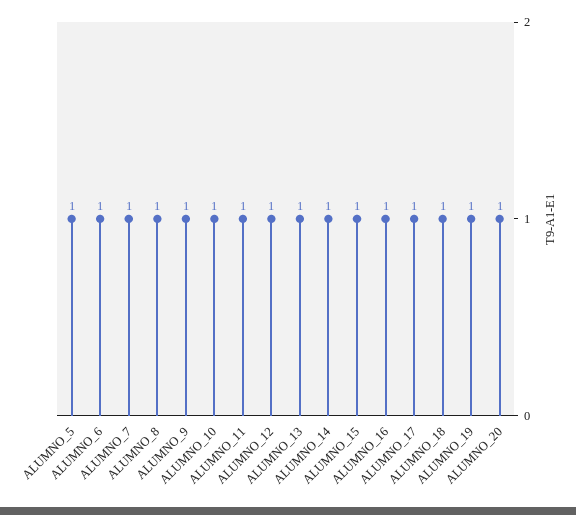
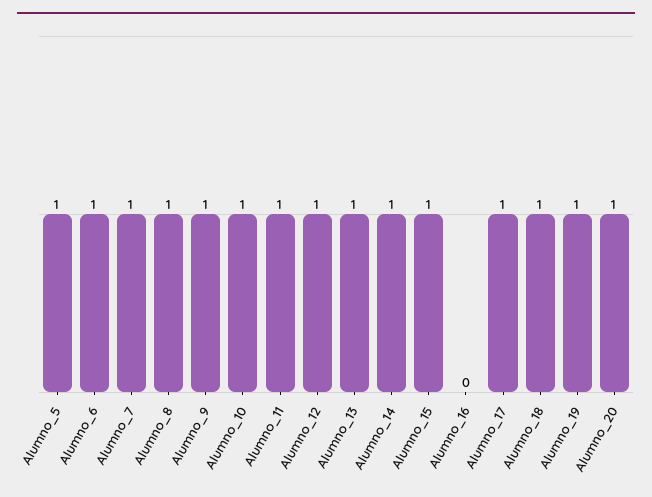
ALUMNO_16: 1 -> 0

